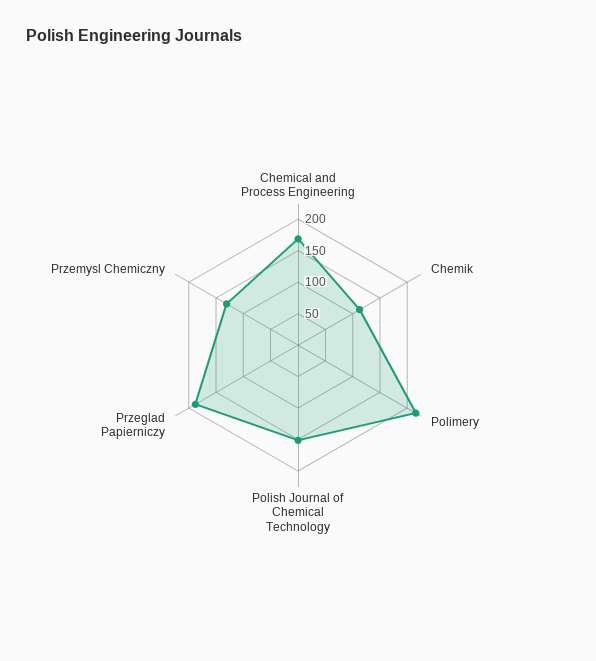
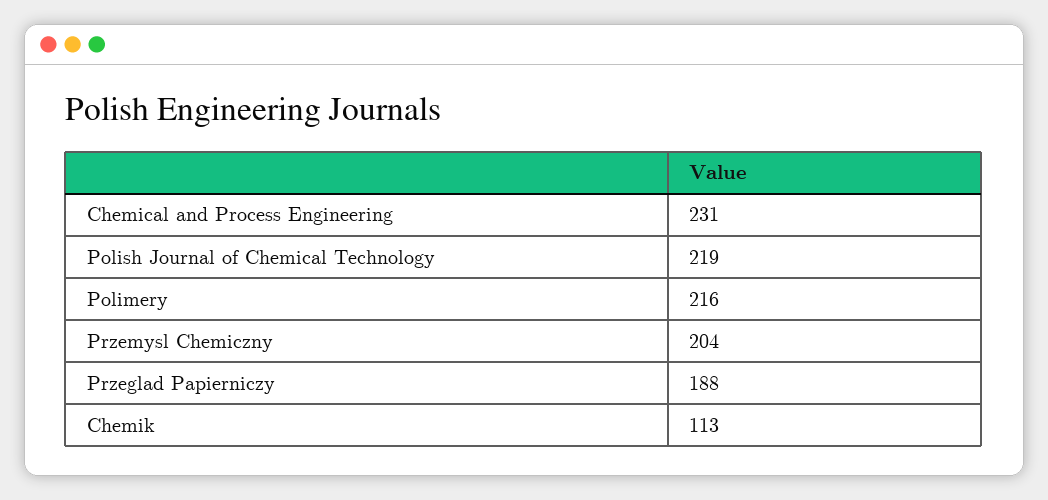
Chemical and Process Engineering: 175 -> 231
Polish Journal of Chemical Technology: 150 -> 219
Przemysl Chemiczny: 125 -> 204

